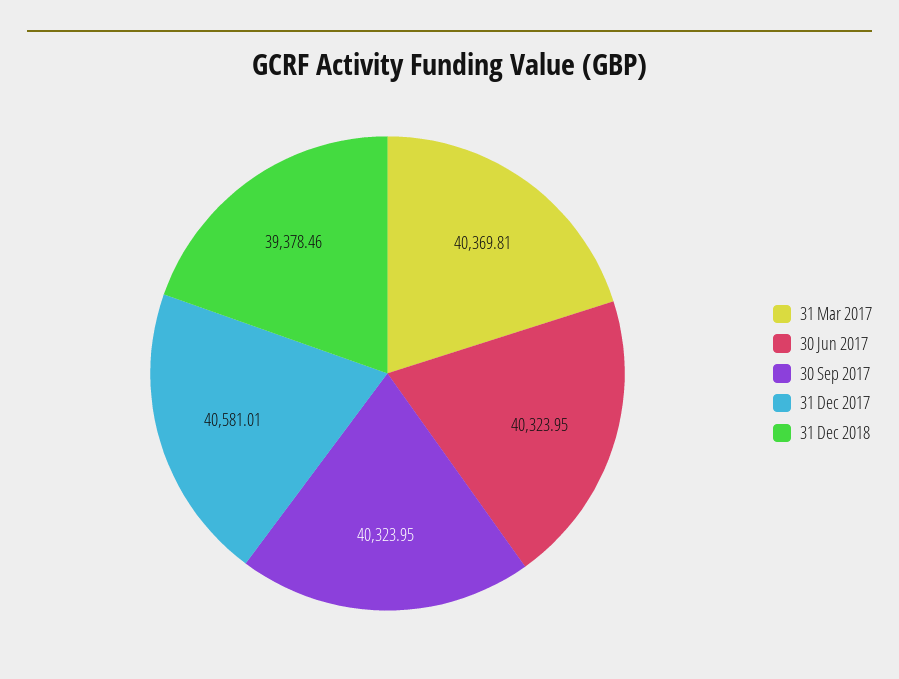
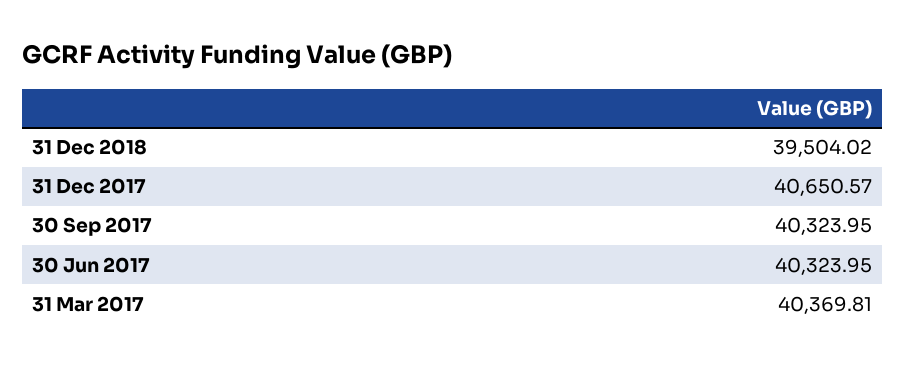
31 Dec 2017: 40581.01 -> 40650.57
31 Dec 2018: 39378.46 -> 39504.02

